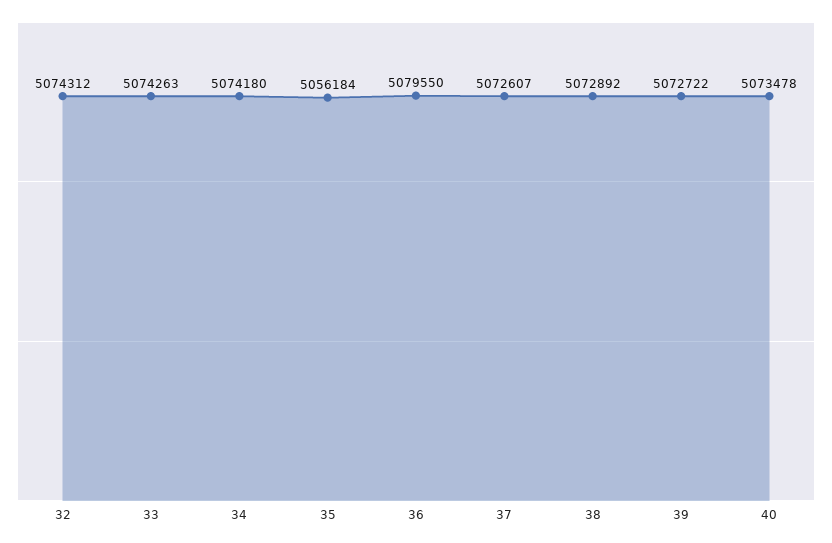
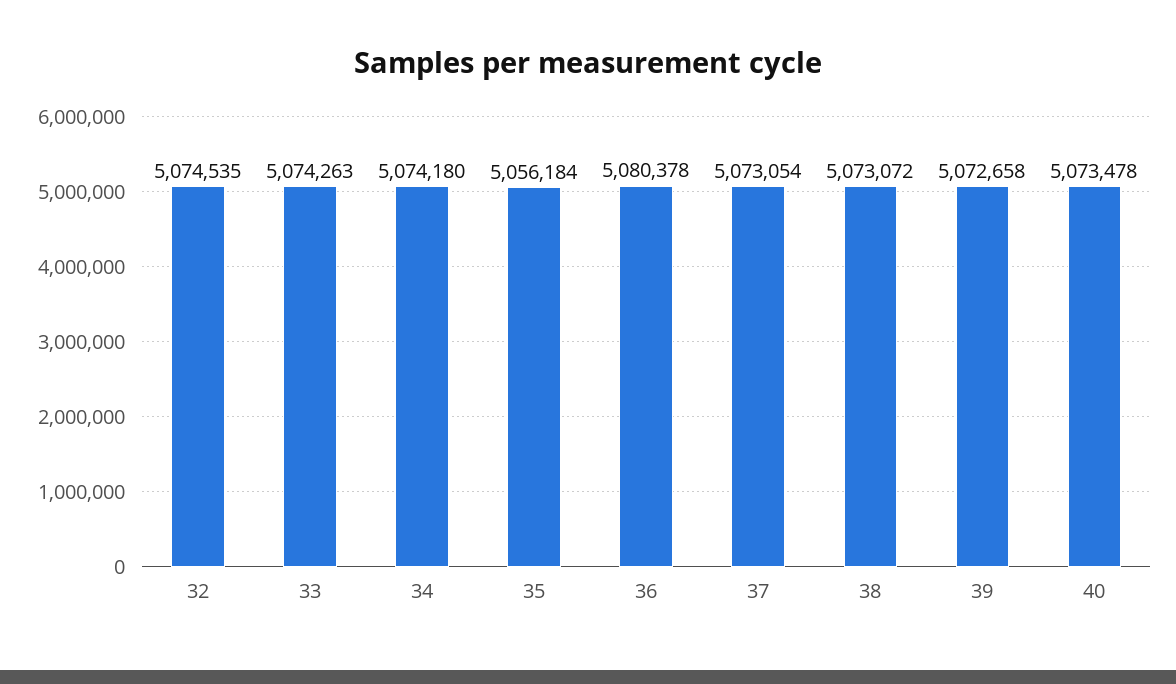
32: 5074312 -> 5074535
36: 5079550 -> 5080378
37: 5072607 -> 5073054
38: 5072892 -> 5073072
39: 5072722 -> 5072658

